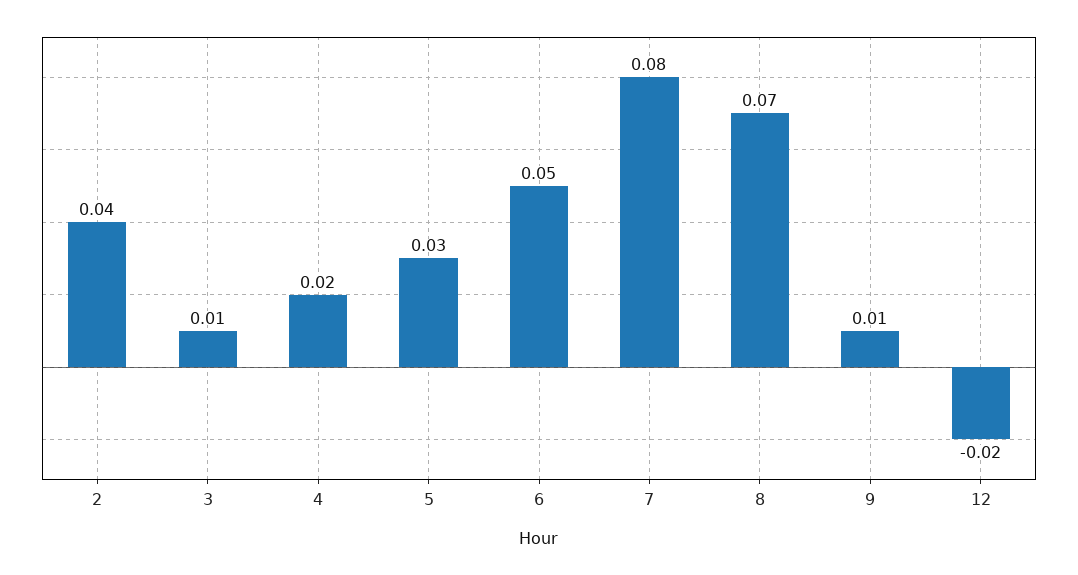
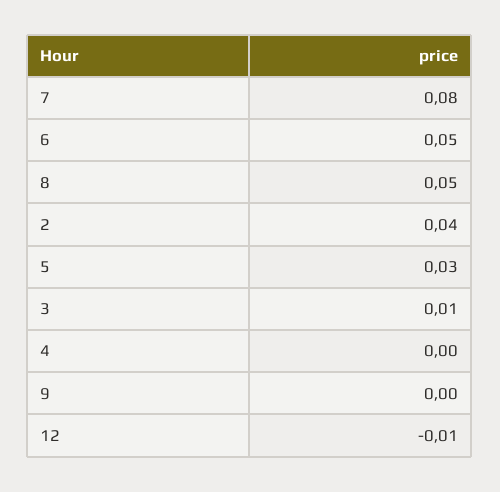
4: 0.02 -> 0
8: 0.07 -> 0.05
9: 0.01 -> 0
12: -0.02 -> -0.01

